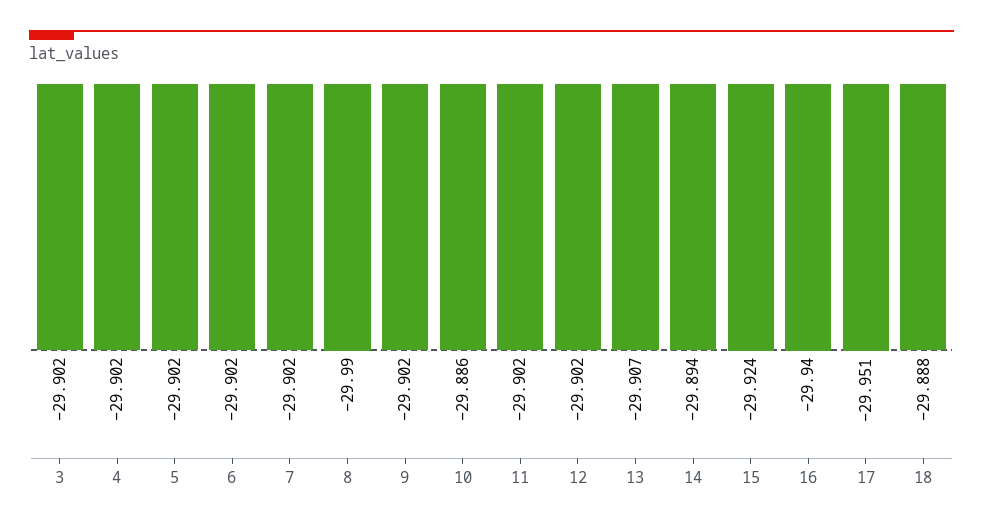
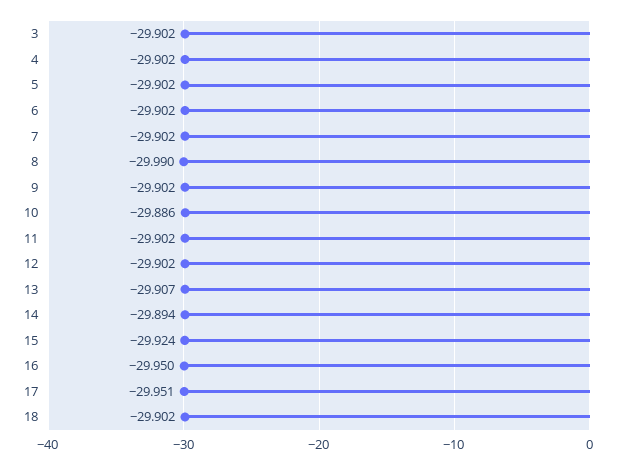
16: -29.94 -> -29.95
18: -29.888 -> -29.902

